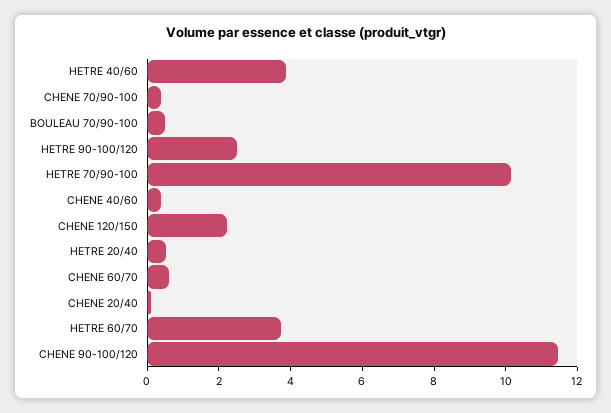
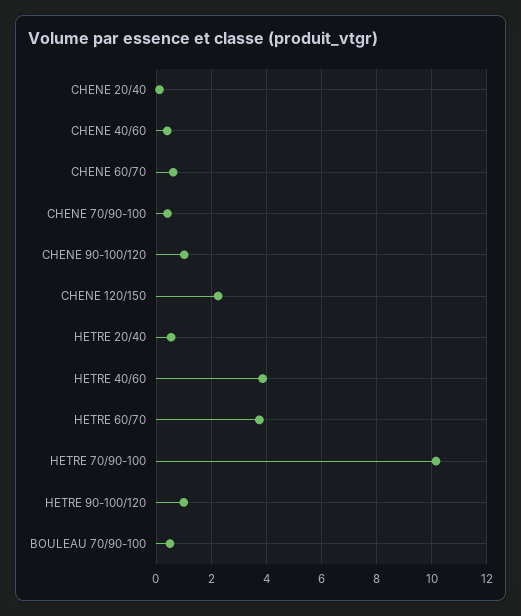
HETRE 90-100/120: 2.5 -> 1
CHENE 90-100/120: 11.5 -> 1

